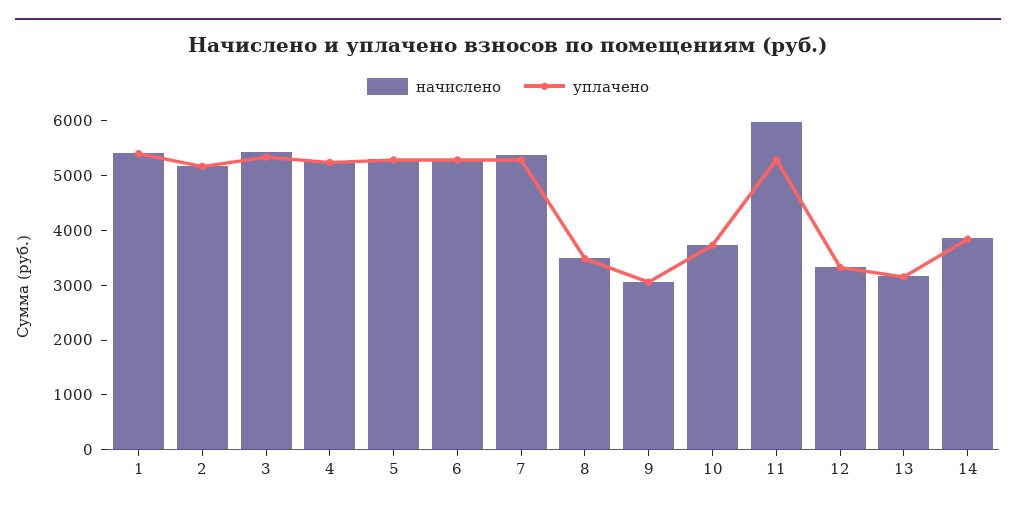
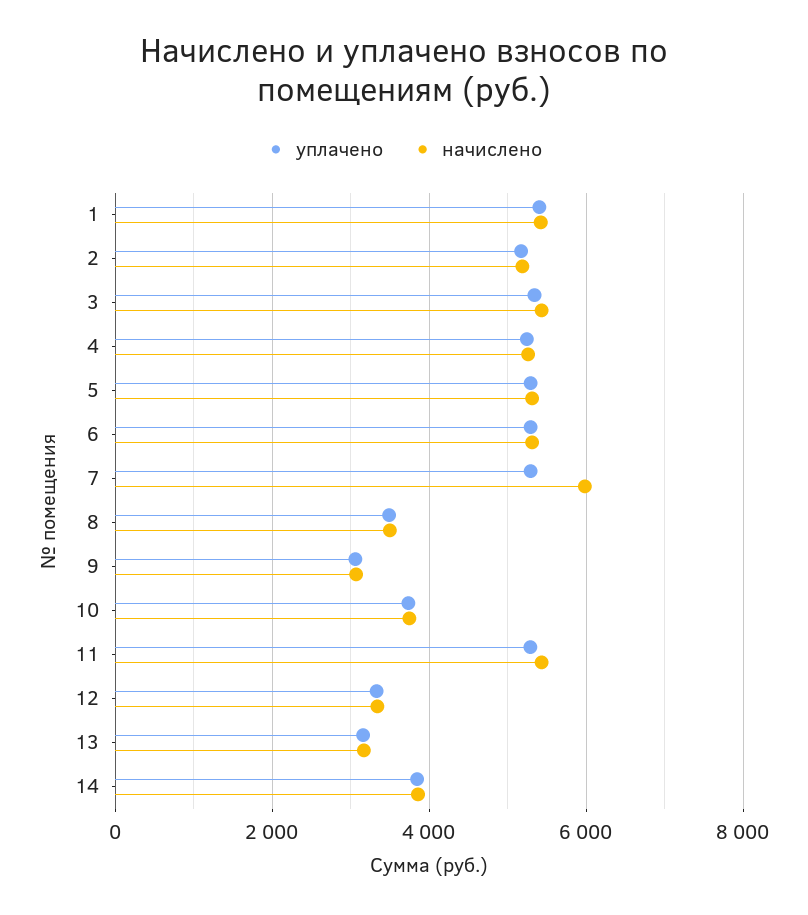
начислено, 7: 5400 -> 6000
начислено, 11: 6000 -> 5400

